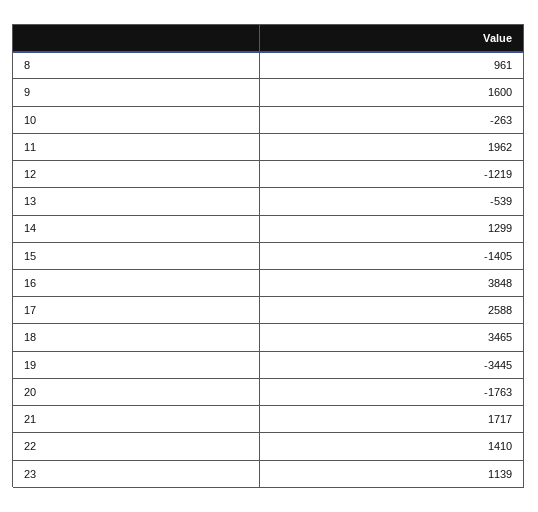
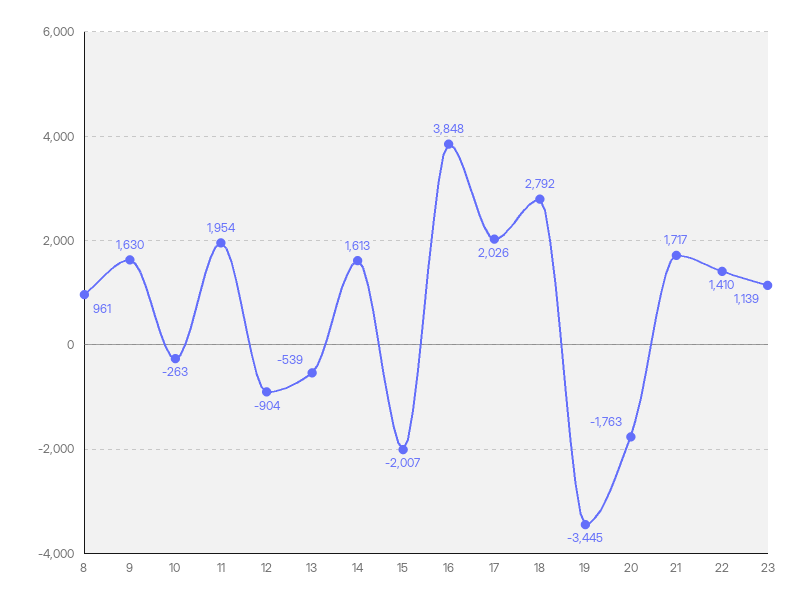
9: 1600 -> 1630
11: 1962 -> 1954
12: -1219 -> -904
14: 1299 -> 1613
15: -1405 -> -2007
17: 2588 -> 2026
18: 3465 -> 2792

